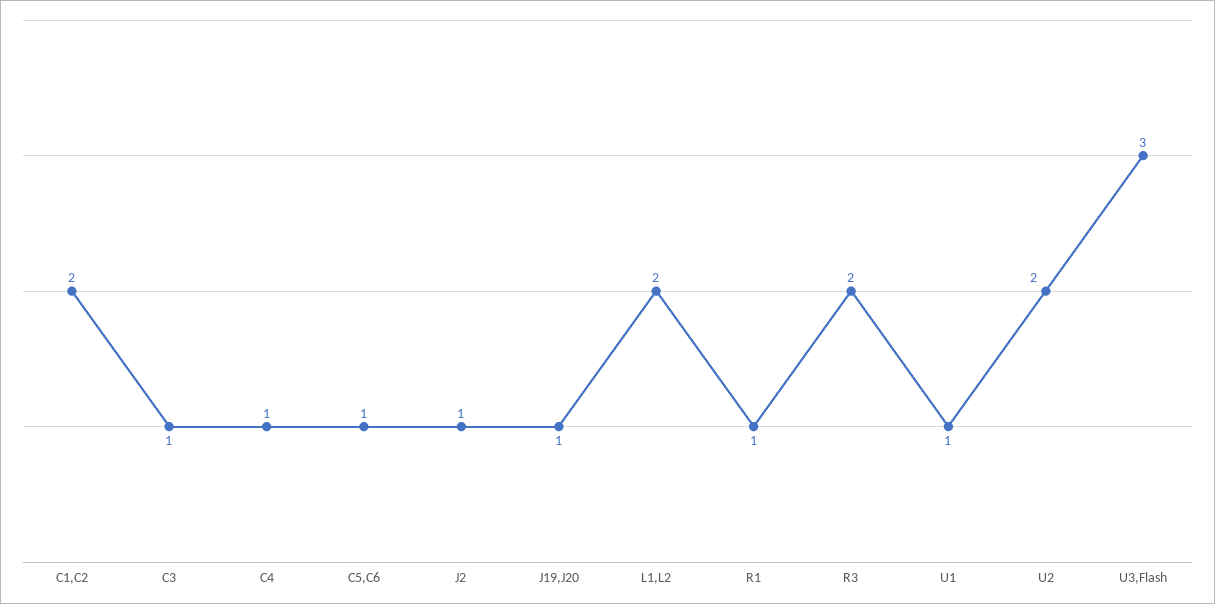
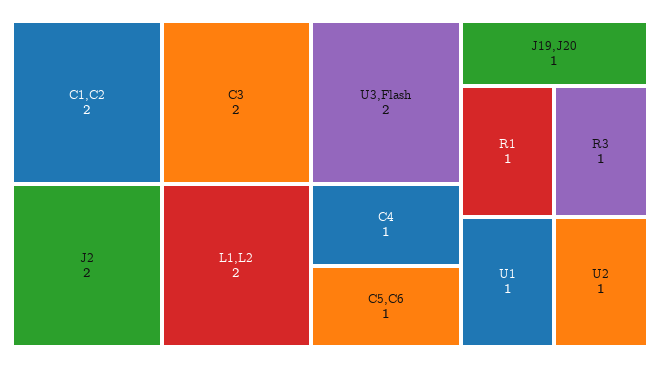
C3: 1 -> 2
J2: 1 -> 2
R3: 2 -> 1
U2: 2 -> 1
U3,Flash: 3 -> 2

